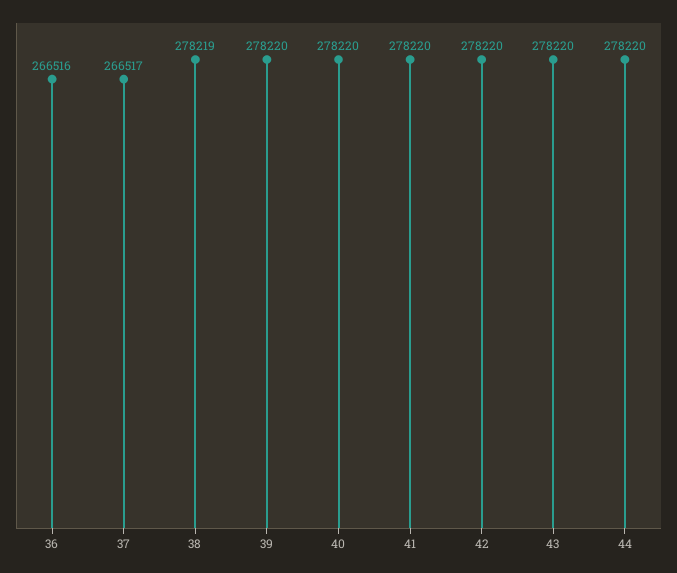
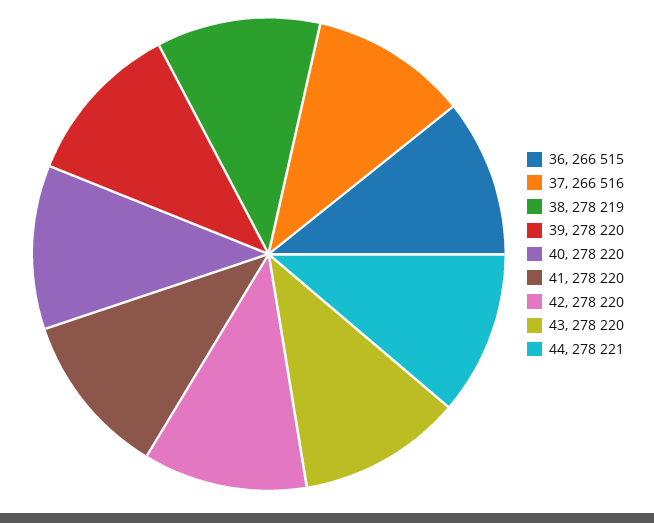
36: 266516 -> 266515
37: 266517 -> 266516
44: 278220 -> 278221

